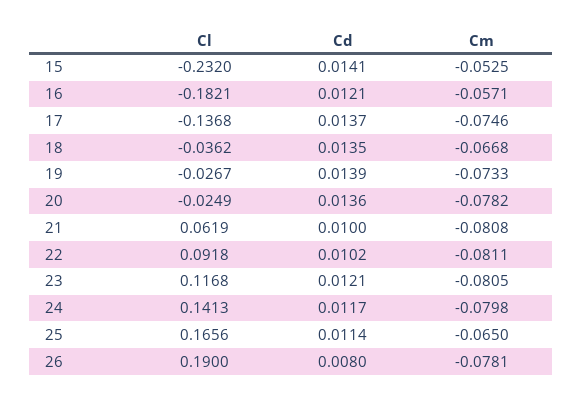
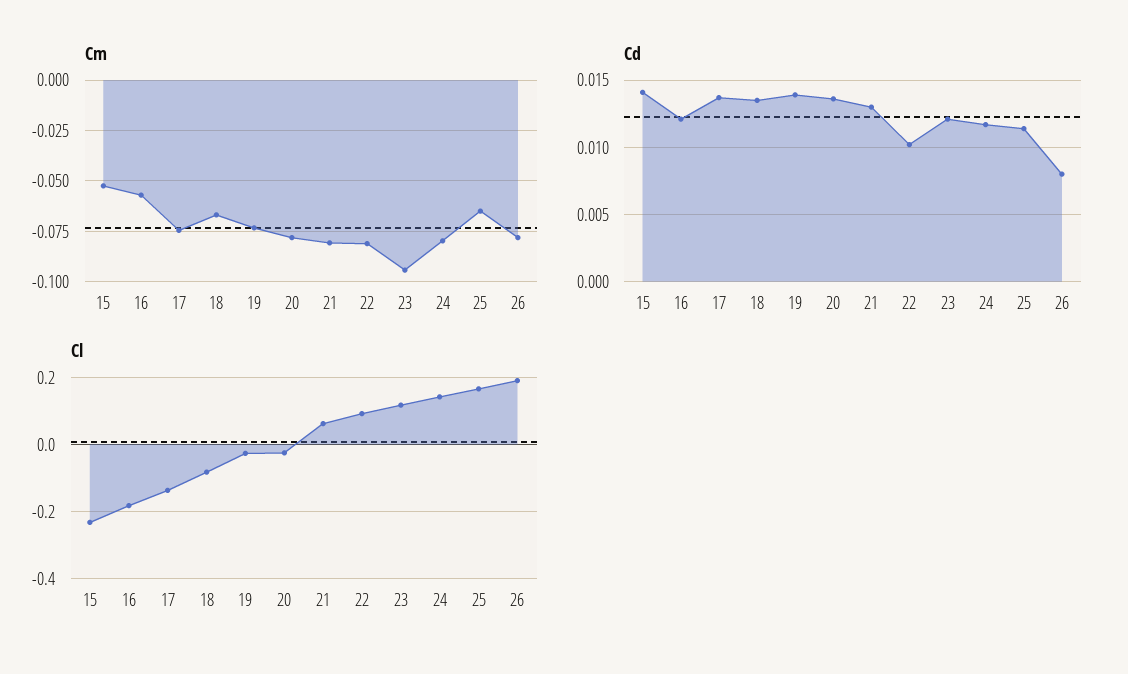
Cl, 18: -0.0362 -> -0.08
Cd, 21: 0.01 -> 0.013
Cm, 23: -0.0805 -> -0.095

